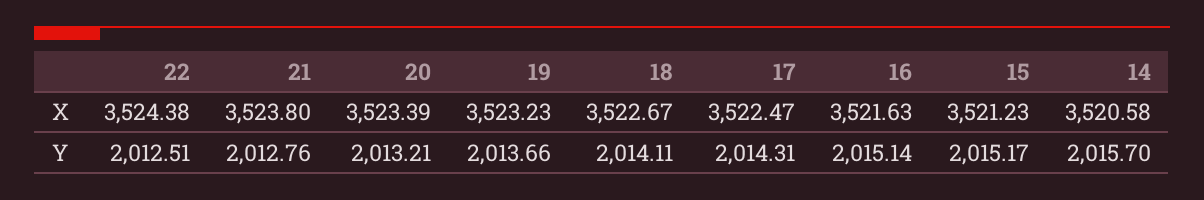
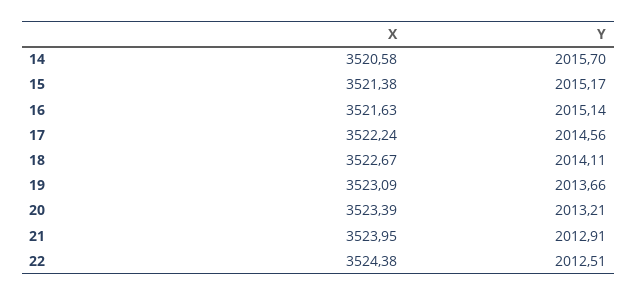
21, X: 3523.8 -> 3523.95
19, X: 3523.23 -> 3523.09
17, X: 3522.47 -> 3522.24
15, X: 3521.23 -> 3521.38
21, Y: 2012.76 -> 2012.91
17, Y: 2014.31 -> 2014.56

